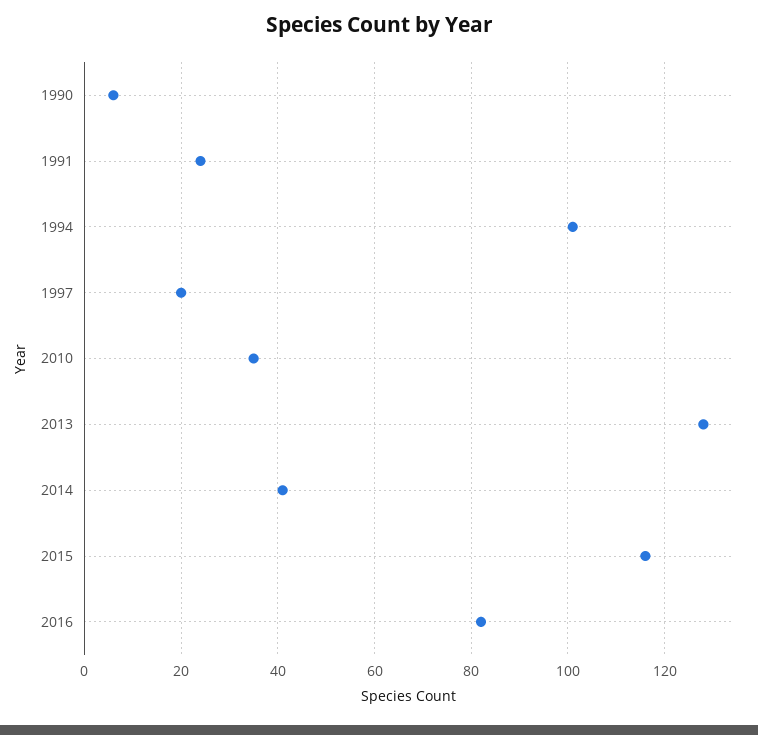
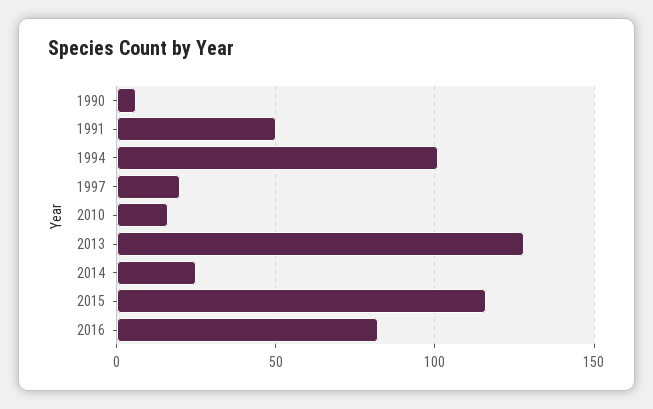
1991: 25 -> 50
2010: 35 -> 15
2014: 40 -> 25

